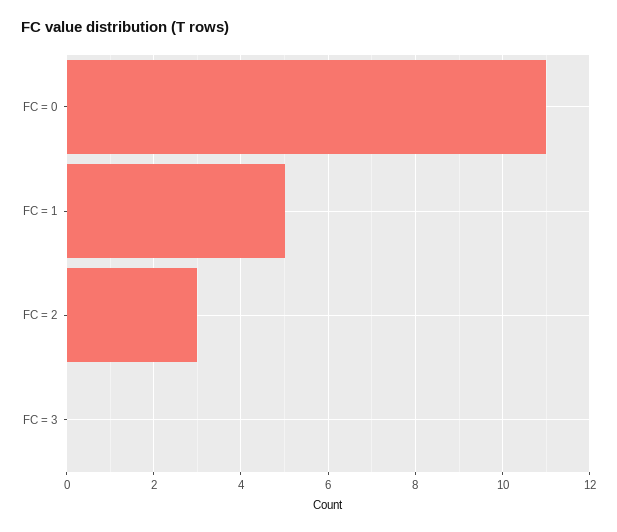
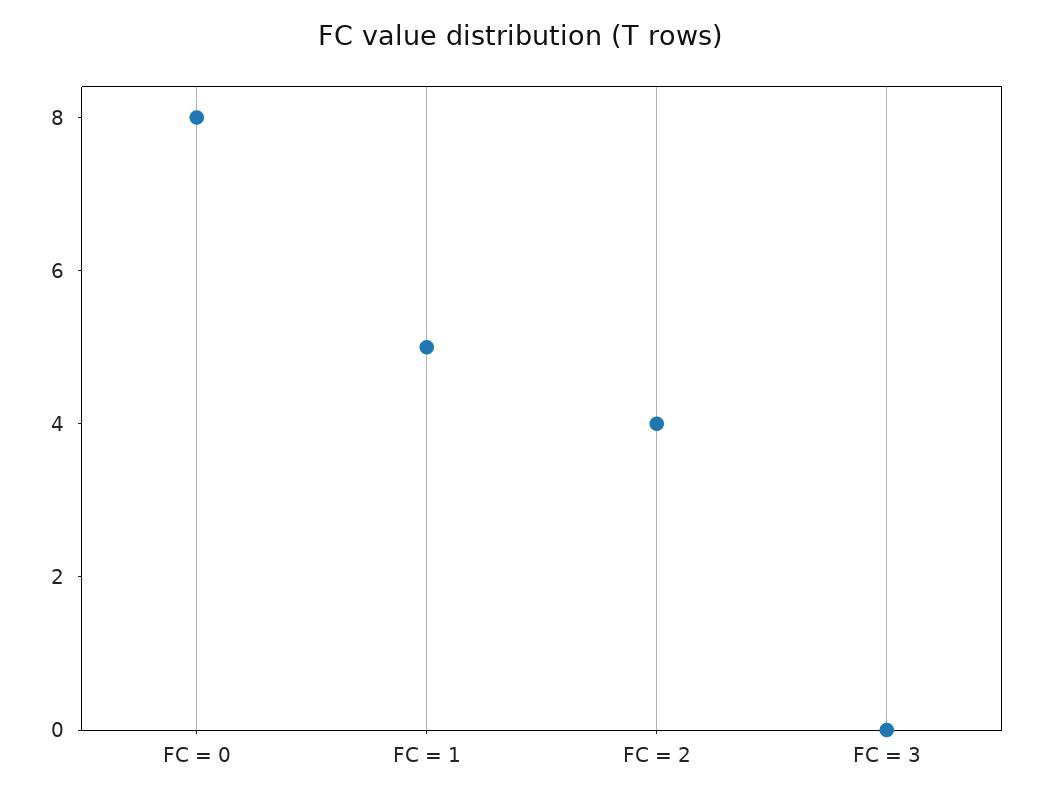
FC = 0: 11 -> 8
FC = 2: 3 -> 4

